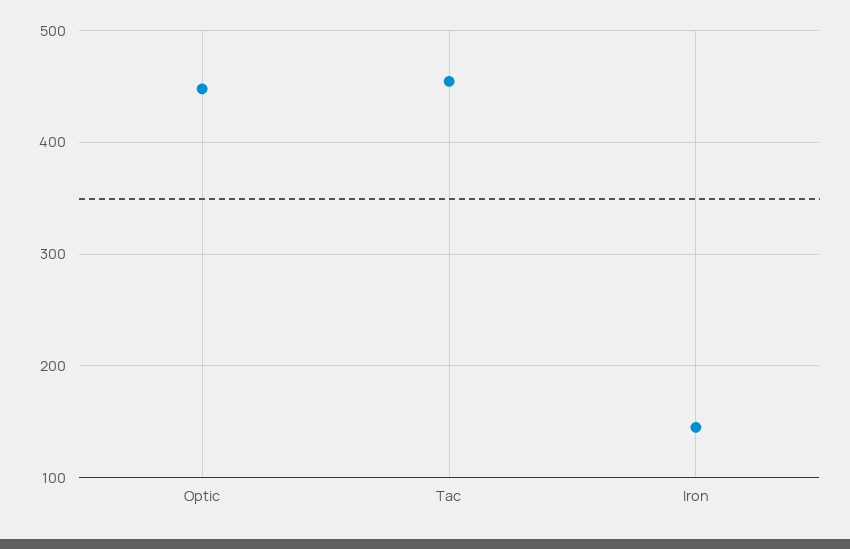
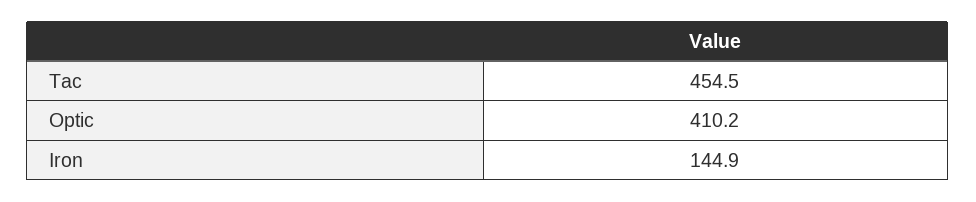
Optic: 450 -> 410.2

